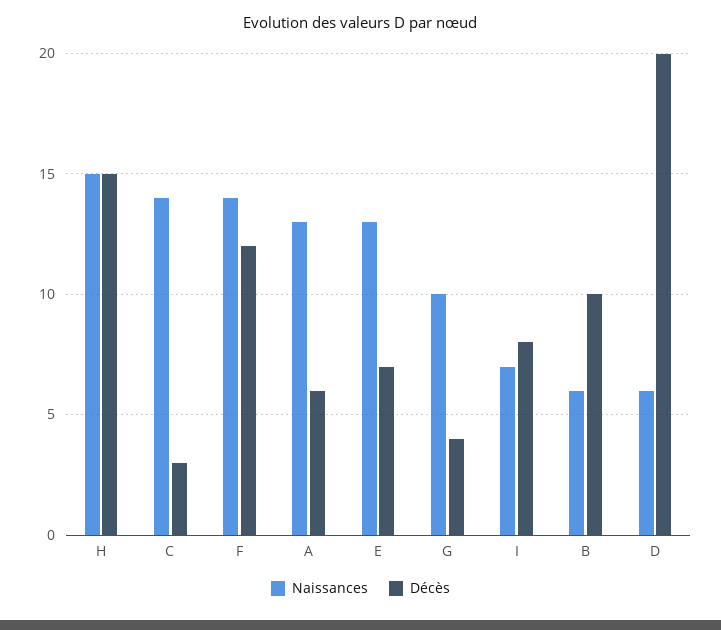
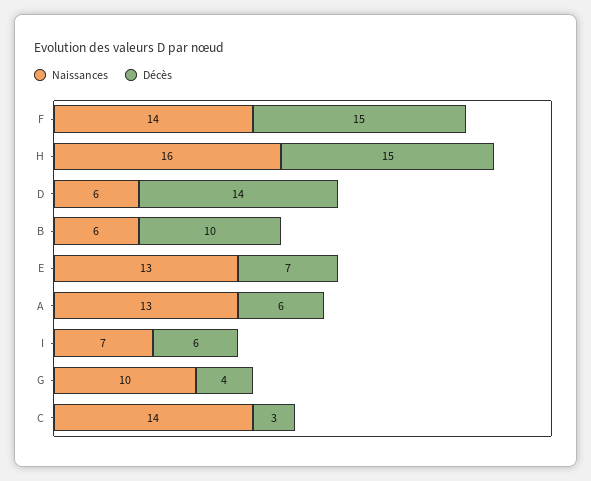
Naissances, H: 15 -> 16
Décès, F: 12 -> 15
Décès, I: 8 -> 6
Décès, D: 20 -> 14

